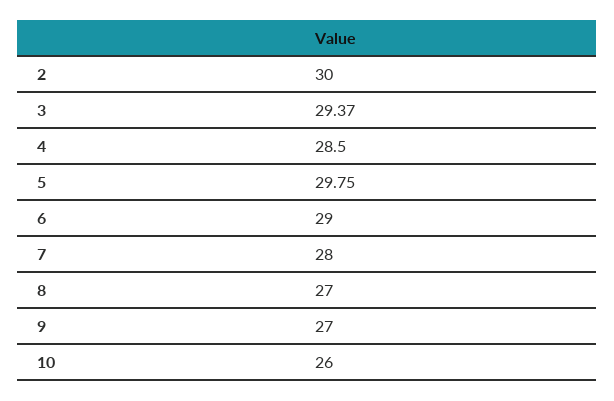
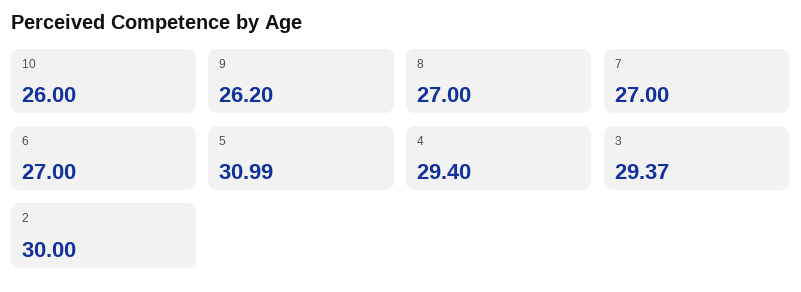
4: 28.5 -> 29.4
5: 29.75 -> 30.99
6: 29 -> 27
7: 28 -> 27
9: 27 -> 26.2

